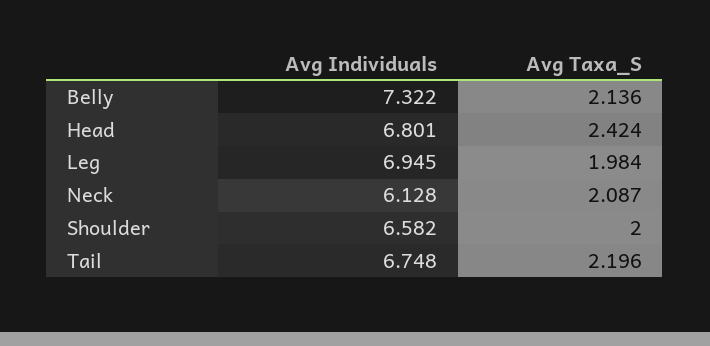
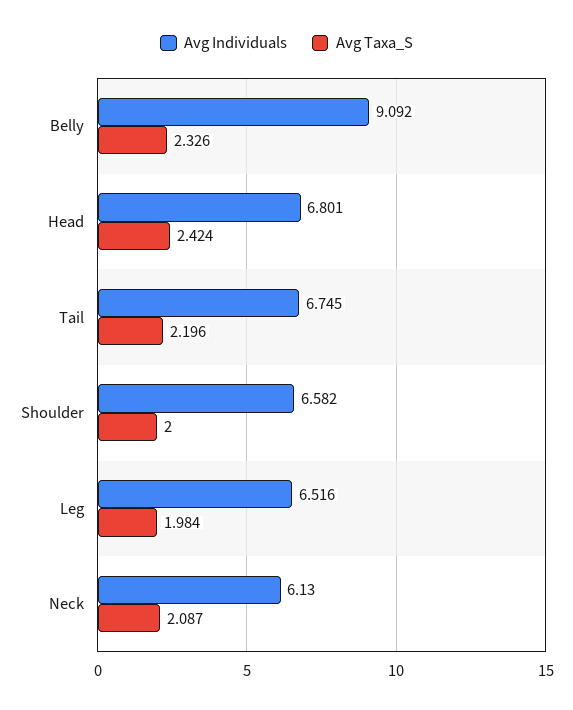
Avg Individuals, Belly: 7.322 -> 9.092
Avg Taxa_S, Belly: 2.136 -> 2.326
Avg Individuals, Leg: 6.945 -> 6.516
Avg Individuals, Neck: 6.128 -> 6.13
Avg Individuals, Tail: 6.748 -> 6.745

